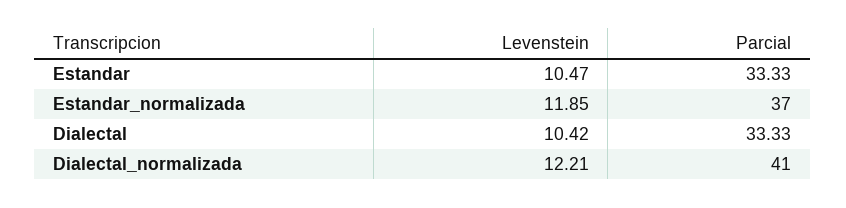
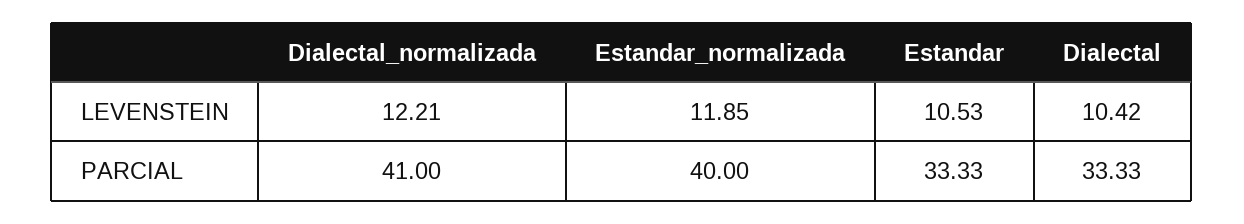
Levenstein, Estandar: 10.47 -> 10.53
Parcial, Estandar_normalizada: 37 -> 40

